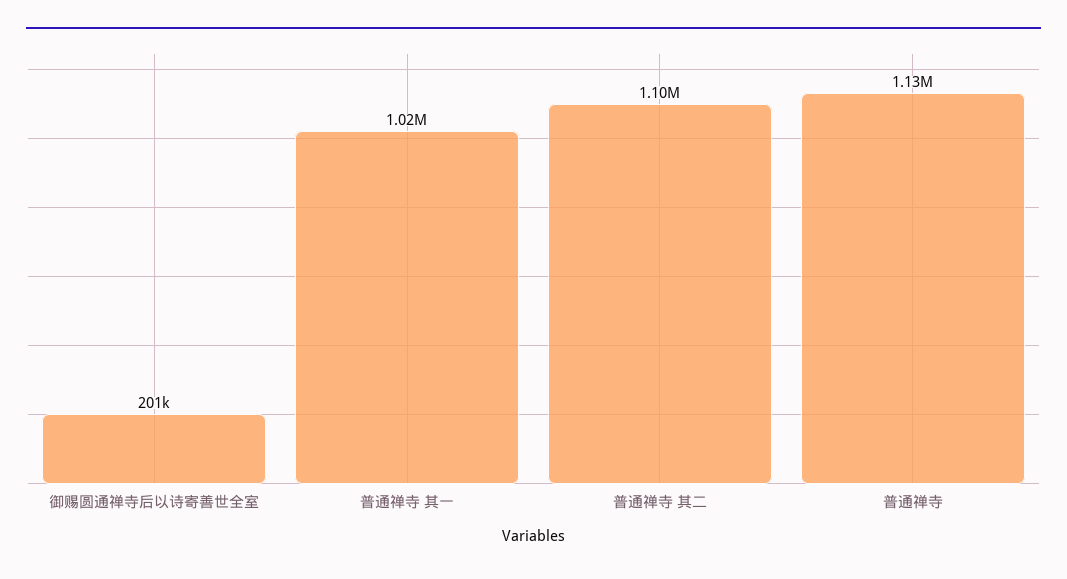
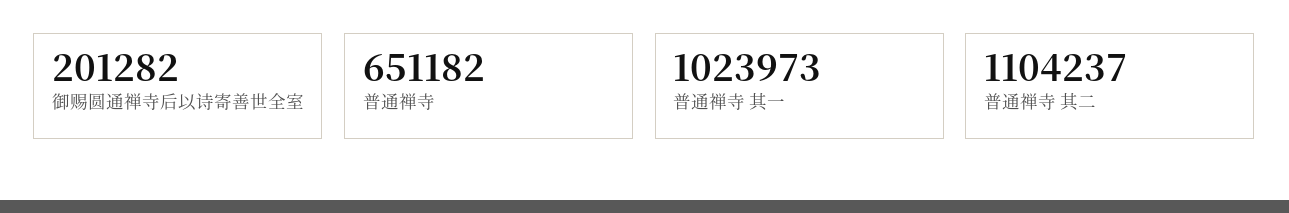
普通禅寺: 1130000 -> 651182

